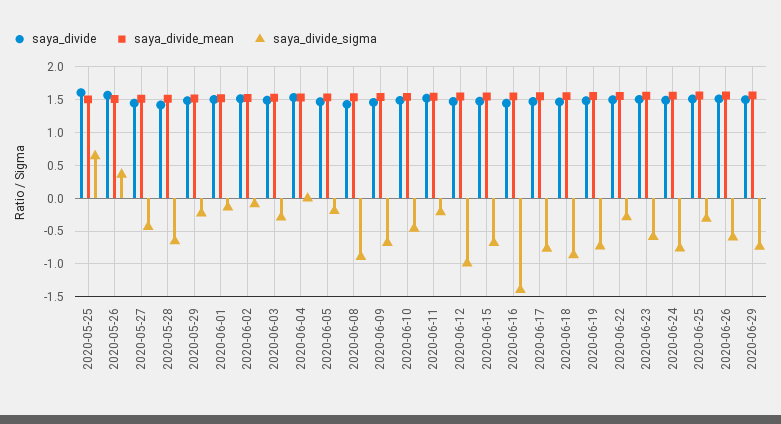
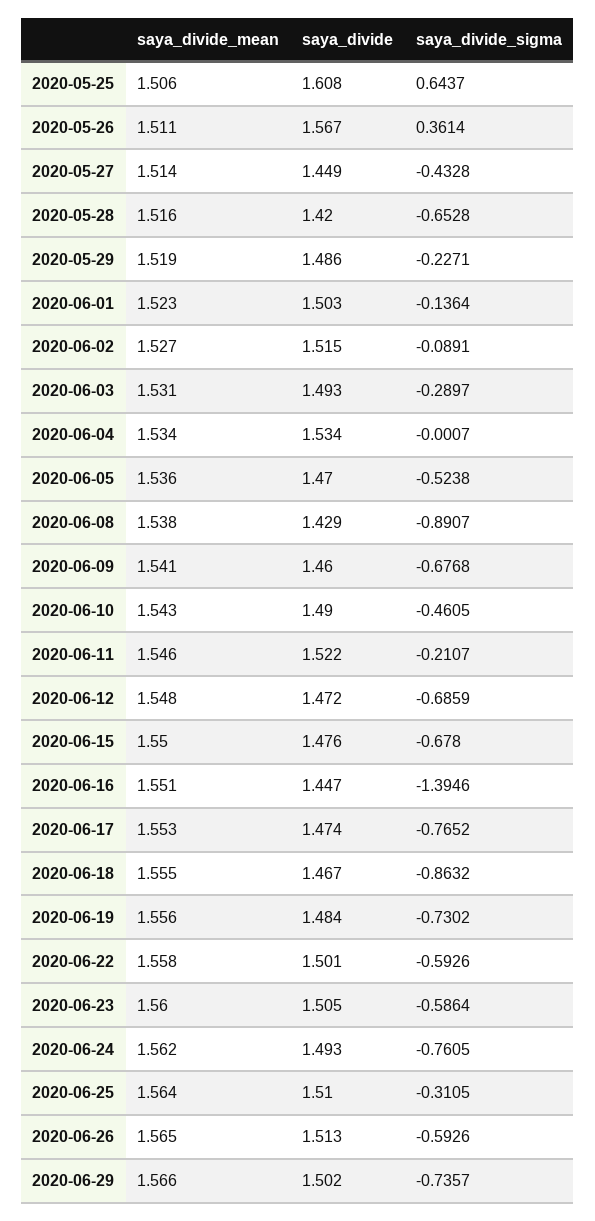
saya_divide_sigma, 2020-06-05: -0.2 -> -0.5238
saya_divide_sigma, 2020-06-12: -1 -> -0.6859
saya_divide_sigma, 2020-06-22: -0.3 -> -0.5926

